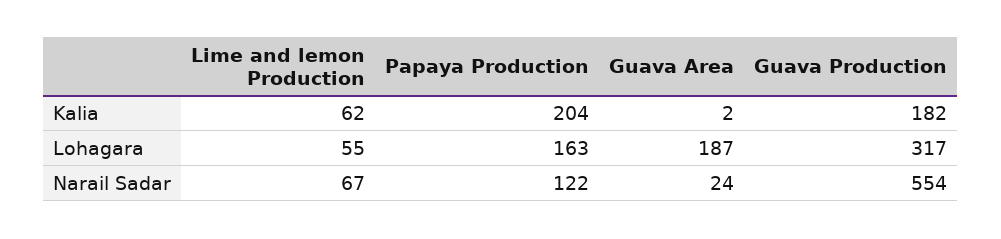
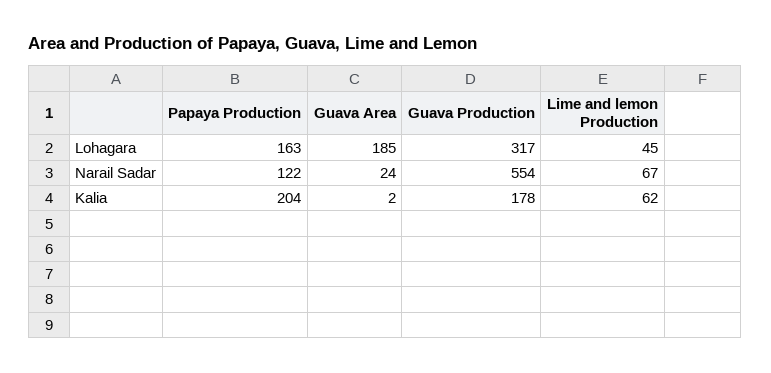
Guava Production, Kalia: 182 -> 178
Lime and lemon Production, Lohagara: 55 -> 45
Guava Area, Lohagara: 187 -> 185

